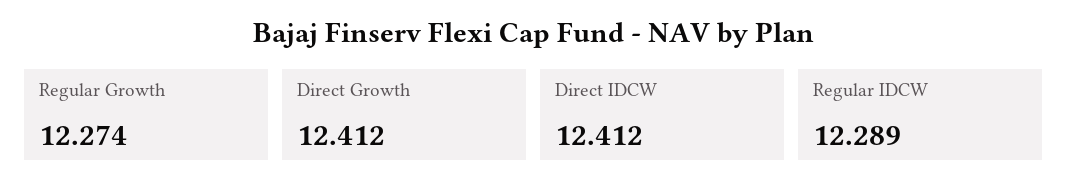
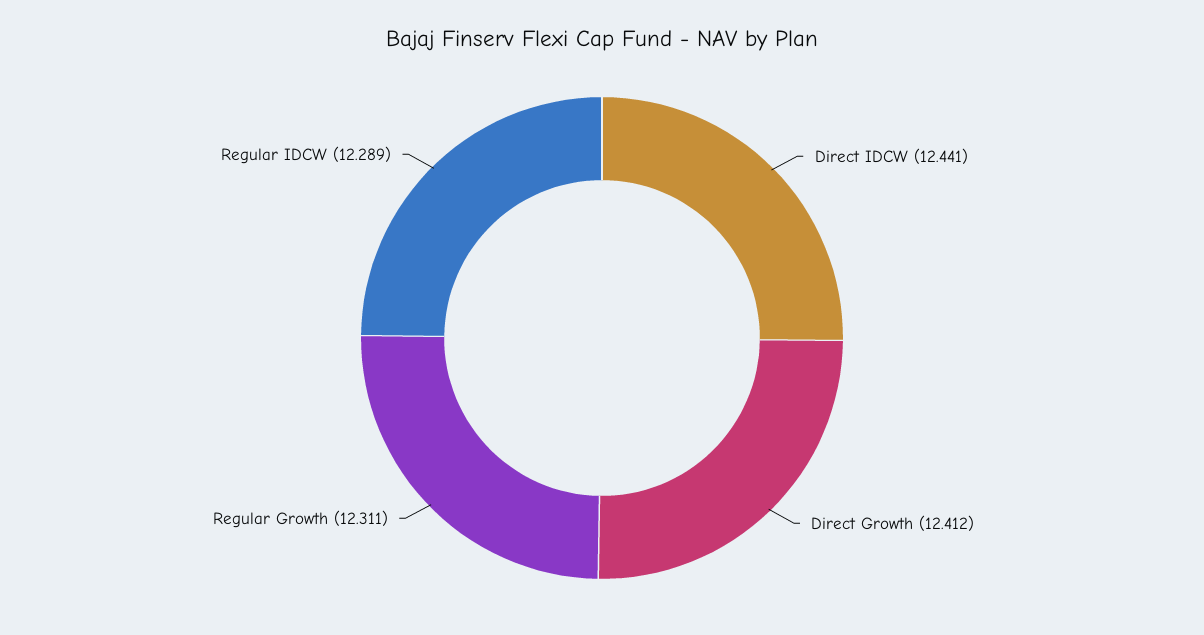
Regular Growth: 12.274 -> 12.311
Direct IDCW: 12.412 -> 12.441

